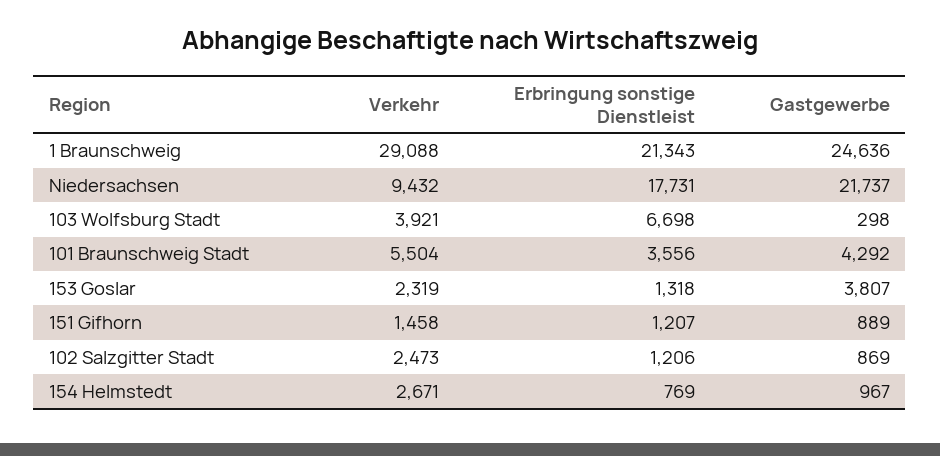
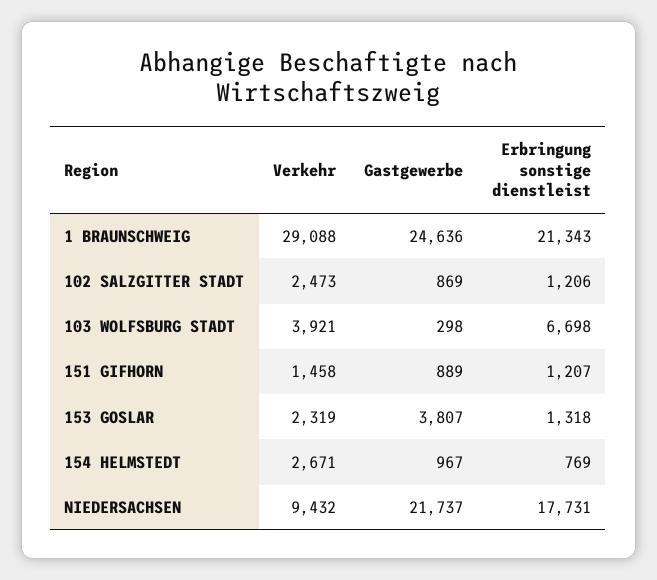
Verkehr, 101 Braunschweig Stadt: 5504 -> none
Erbringung sonstige Dienstleist, 101 Braunschweig Stadt: 3556 -> none
Gastgewerbe, 101 Braunschweig Stadt: 4292 -> none

